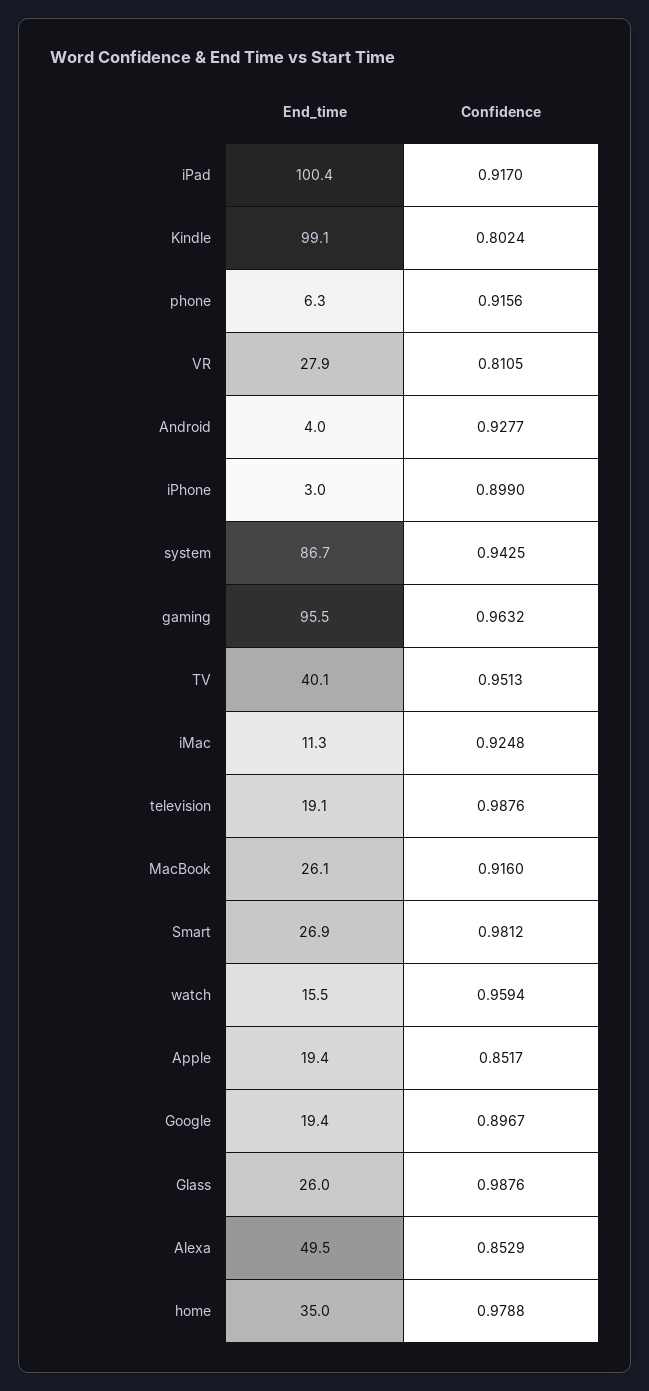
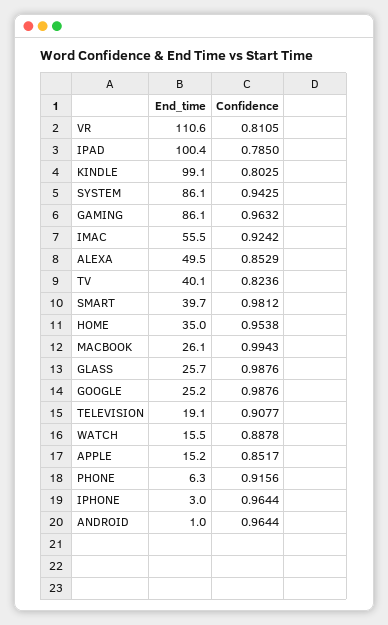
Confidence, iPad: 0.917 -> 0.785
Confidence, Kindle: 0.8024 -> 0.8025
End_time, VR: 27.9 -> 110.6
End_time, Android: 4 -> 1
Confidence, Android: 0.9277 -> 0.9644
Confidence, iPhone: 0.899 -> 0.9644
End_time, system: 86.7 -> 86.1
End_time, gaming: 95.5 -> 86.1
Confidence, TV: 0.9513 -> 0.8236
End_time, iMac: 11.3 -> 55.5
Confidence, iMac: 0.9248 -> 0.9242
Confidence, television: 0.9876 -> 0.9077
Confidence, MacBook: 0.916 -> 0.9943
End_time, Smart: 26.9 -> 39.7
Confidence, watch: 0.9594 -> 0.8878
End_time, Apple: 19.4 -> 15.2
End_time, Google: 19.4 -> 25.2
Confidence, Google: 0.8967 -> 0.9876
End_time, Glass: 26 -> 25.7
Confidence, home: 0.9788 -> 0.9538

